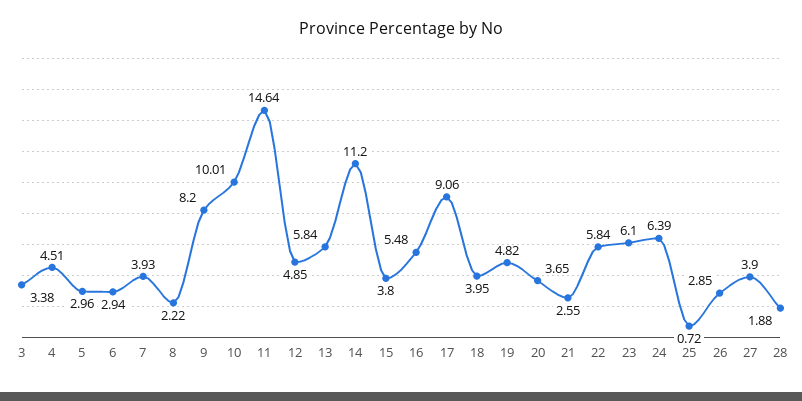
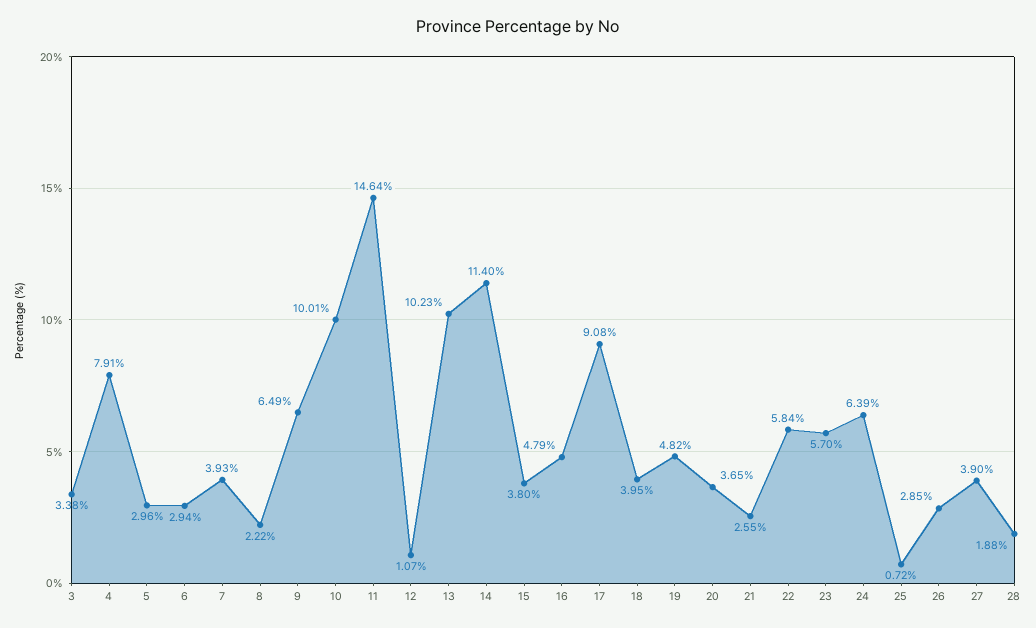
4: 4.51 -> 7.91
9: 8.2 -> 6.49
12: 4.85 -> 1.07
13: 5.84 -> 10.23
14: 11.2 -> 11.4
16: 5.48 -> 4.79
17: 9.06 -> 9.08
23: 6.1 -> 5.7

